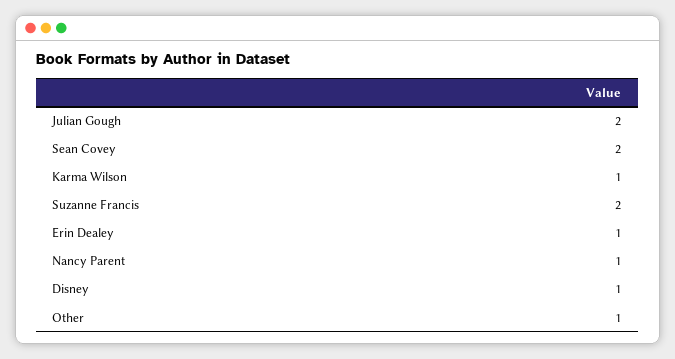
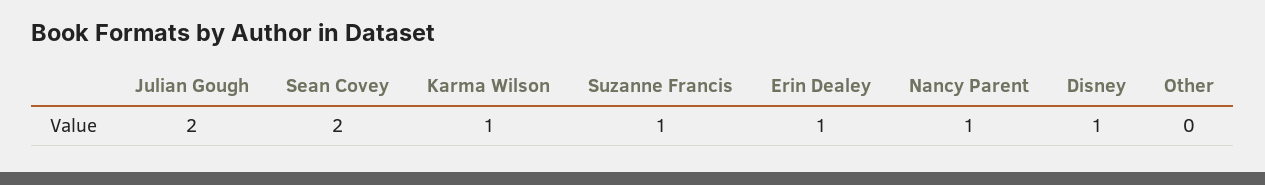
Suzanne Francis: 2 -> 1
Other: 1 -> 0

